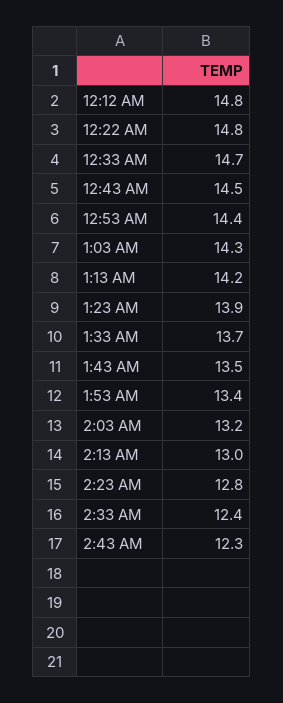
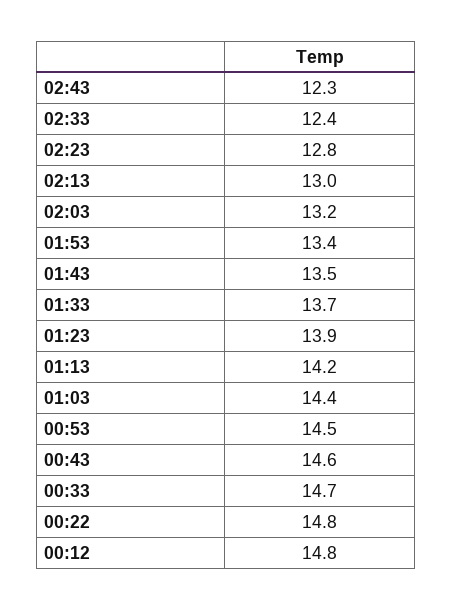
12:43 AM: 14.5 -> 14.6
12:53 AM: 14.4 -> 14.5
1:03 AM: 14.3 -> 14.4

